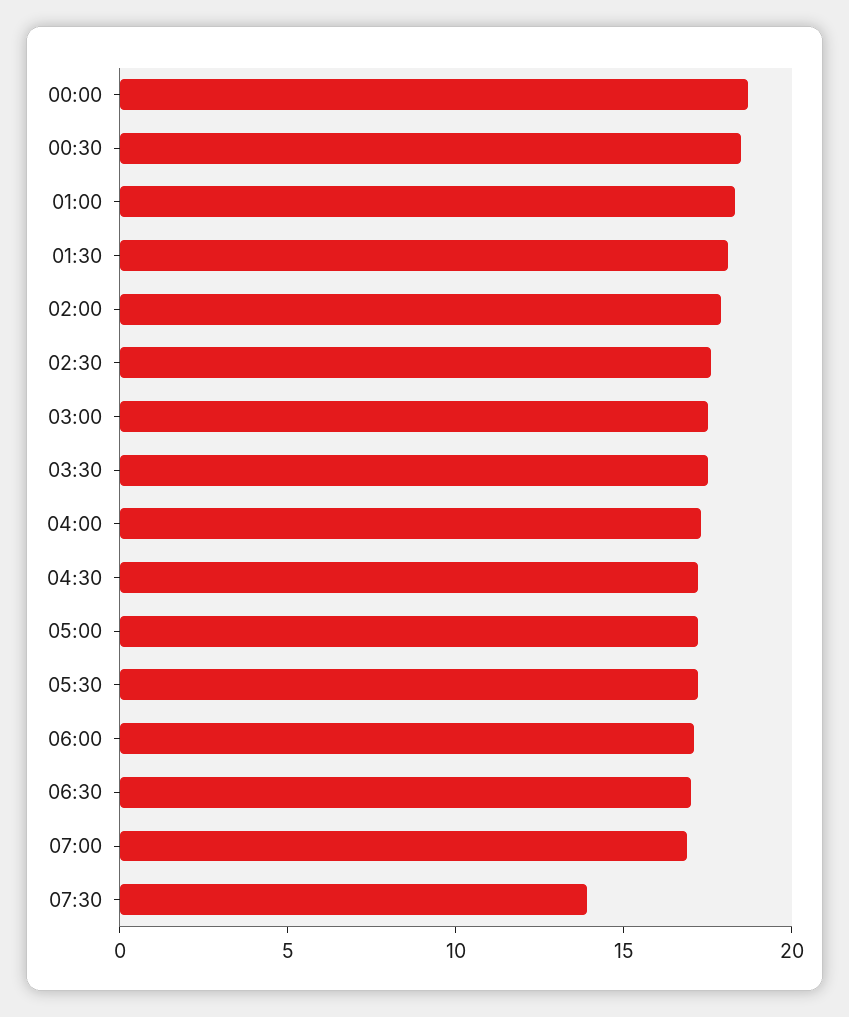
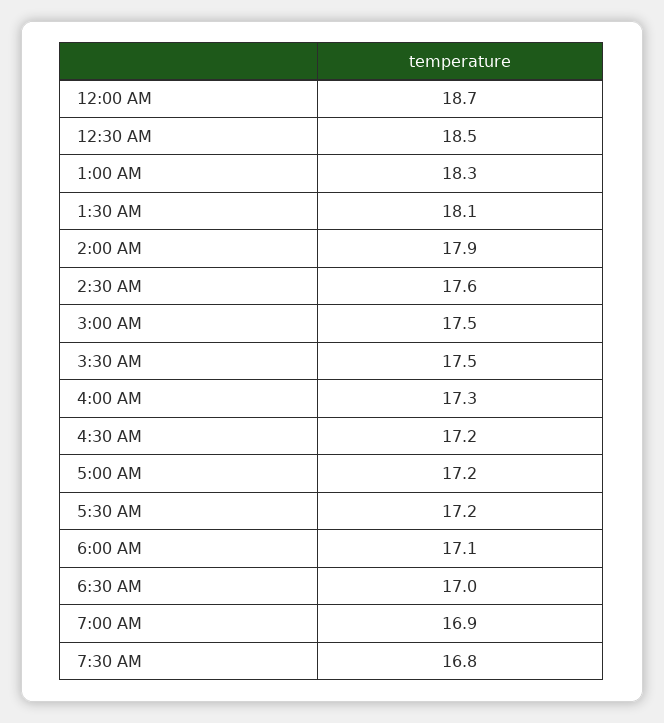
07:30: 14 -> 16.8

